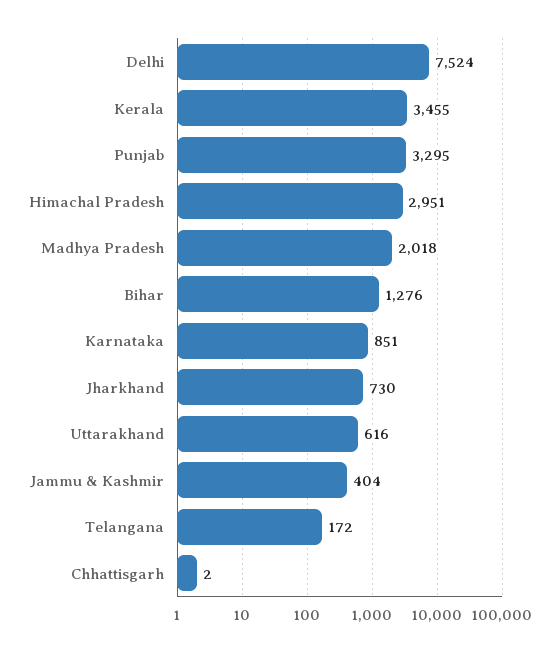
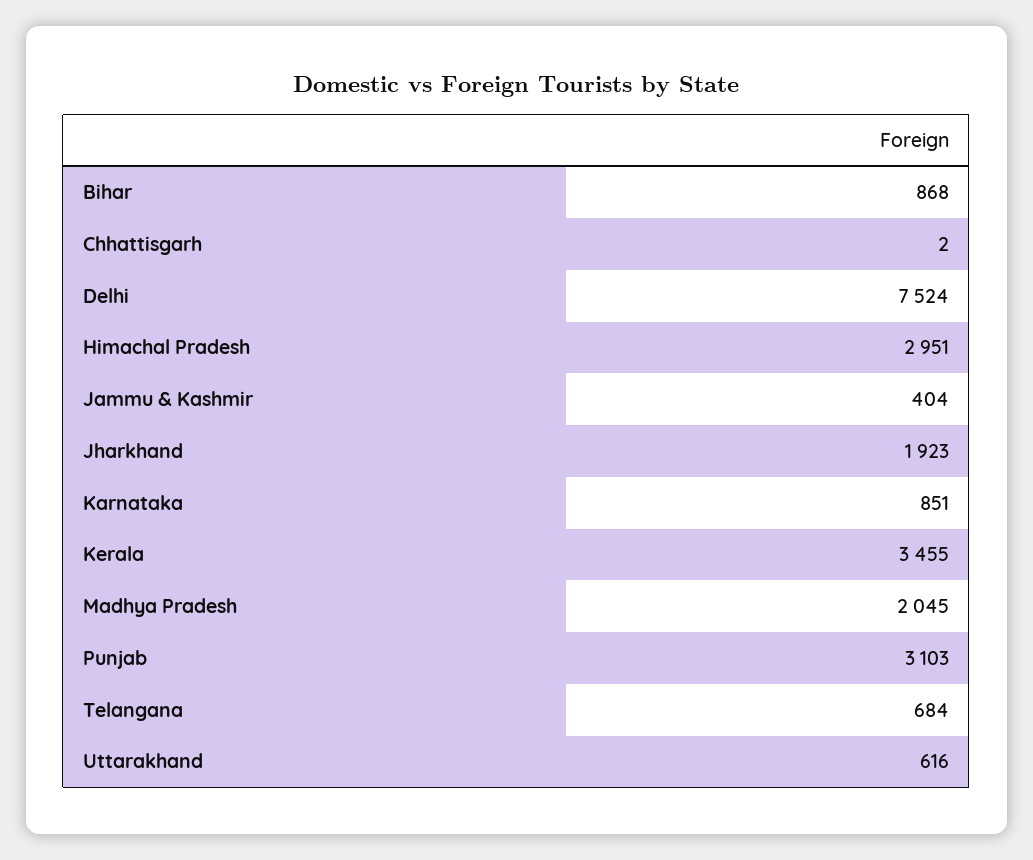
Punjab: 3295 -> 3103
Madhya Pradesh: 2018 -> 2045
Bihar: 1276 -> 868
Jharkhand: 730 -> 1923
Telangana: 172 -> 684

